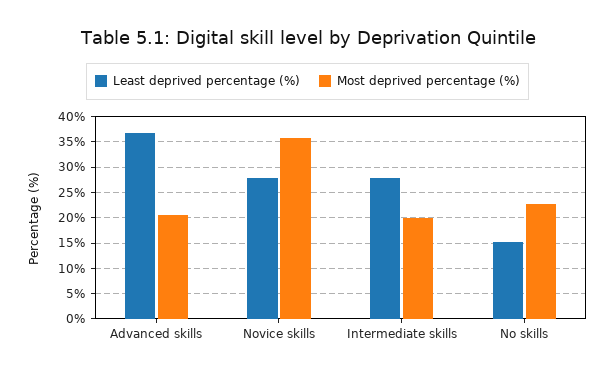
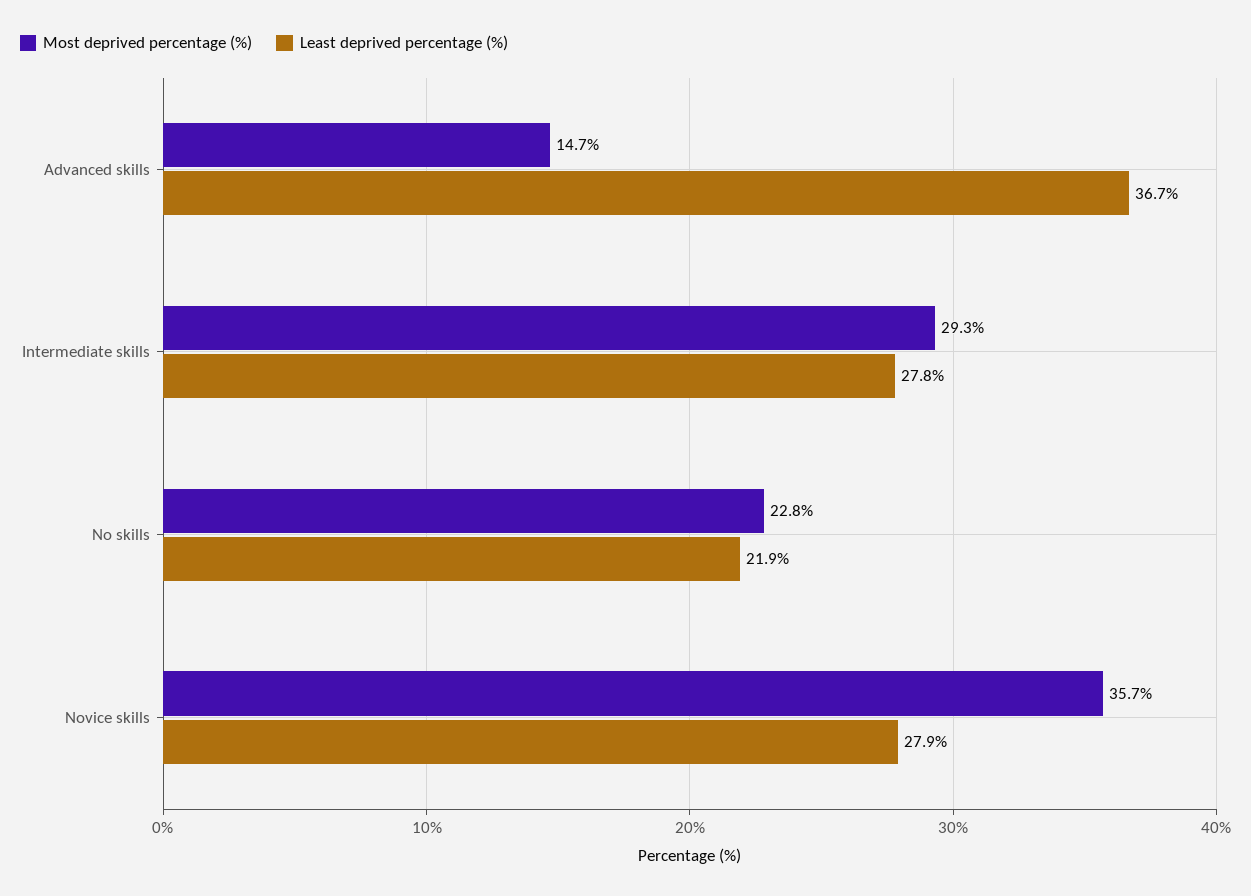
Most deprived percentage (%), Advanced skills: 20 -> 14.7
Most deprived percentage (%), Intermediate skills: 20 -> 29.3
Least deprived percentage (%), No skills: 15 -> 21.9

